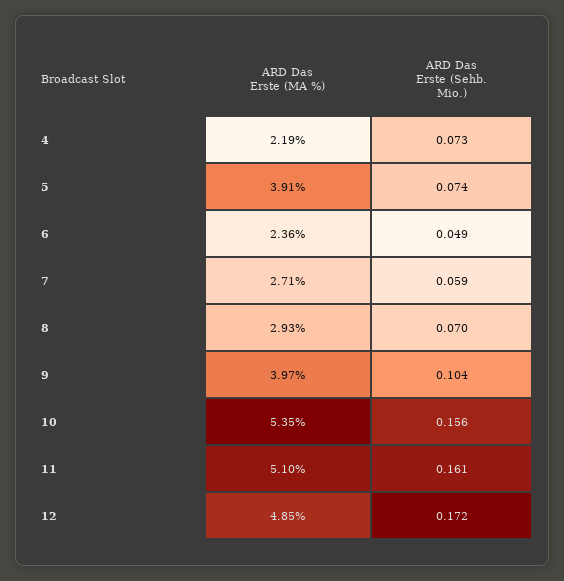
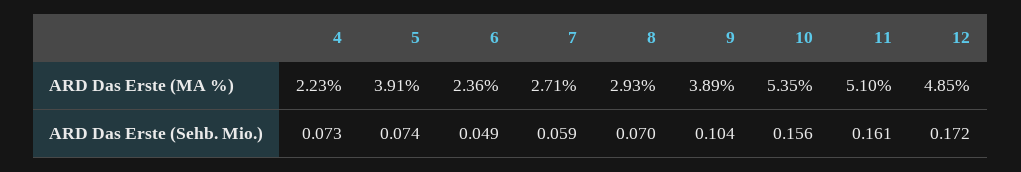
ARD Das Erste (MA %), 4: 2.19 -> 2.23
ARD Das Erste (MA %), 9: 3.97 -> 3.89

